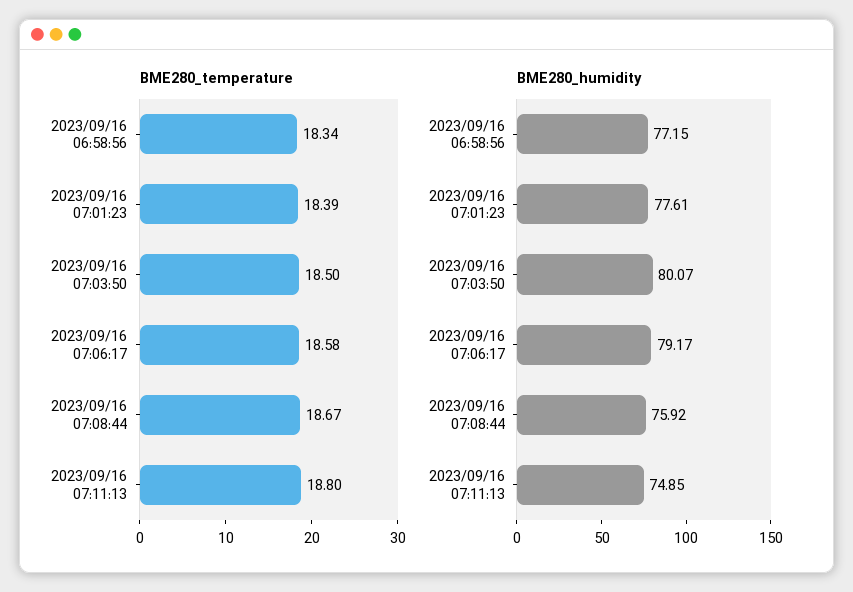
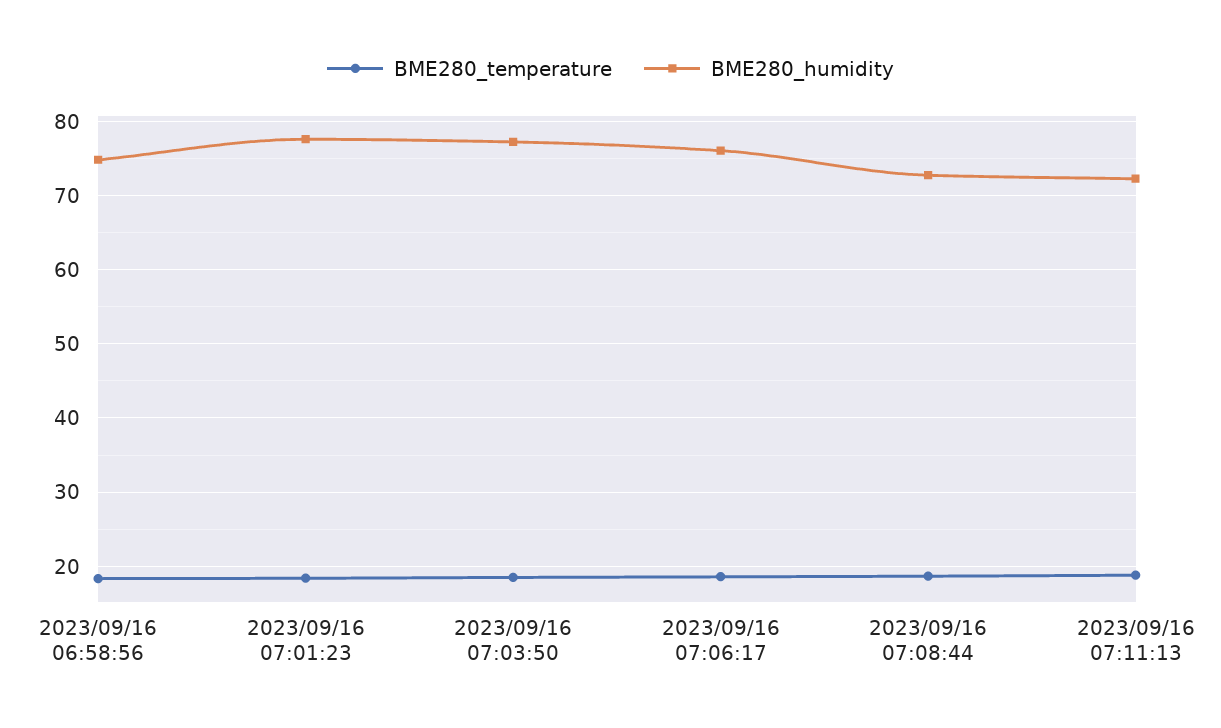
BME280_humidity, 2023/09/16 06:58:56: 77.15 -> 75
BME280_humidity, 2023/09/16 07:03:50: 80.07 -> 77
BME280_humidity, 2023/09/16 07:06:17: 79.17 -> 76
BME280_humidity, 2023/09/16 07:08:44: 75.92 -> 73
BME280_humidity, 2023/09/16 07:11:13: 74.85 -> 72

